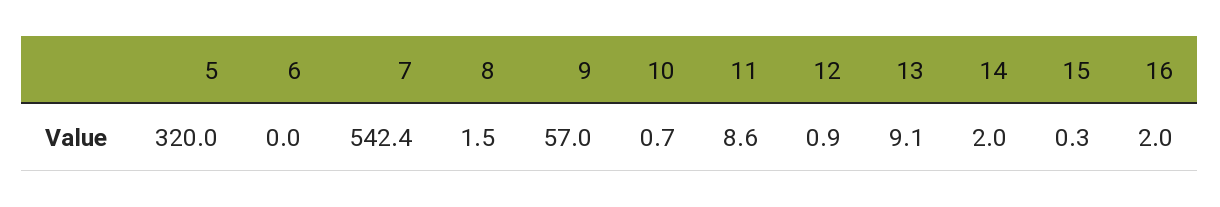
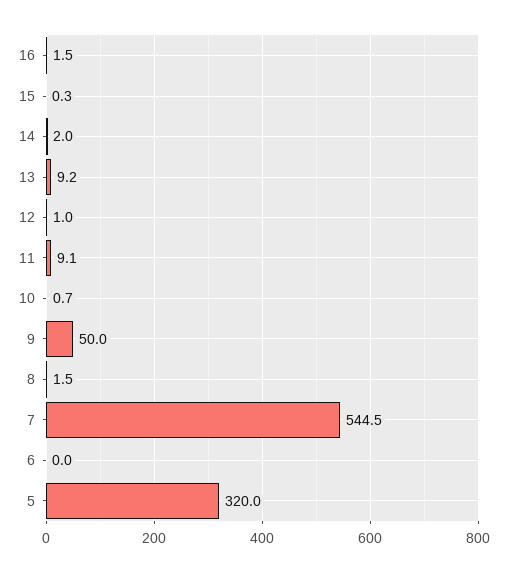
7: 542.4 -> 544.5
9: 57 -> 50
11: 8.6 -> 9.1
12: 0.9 -> 1
13: 9.1 -> 9.2
16: 2 -> 1.5

